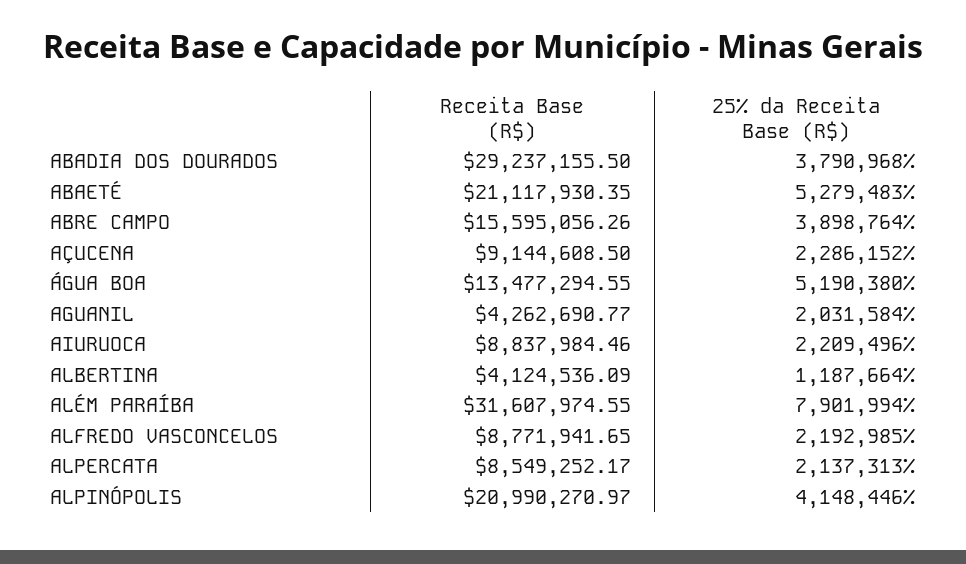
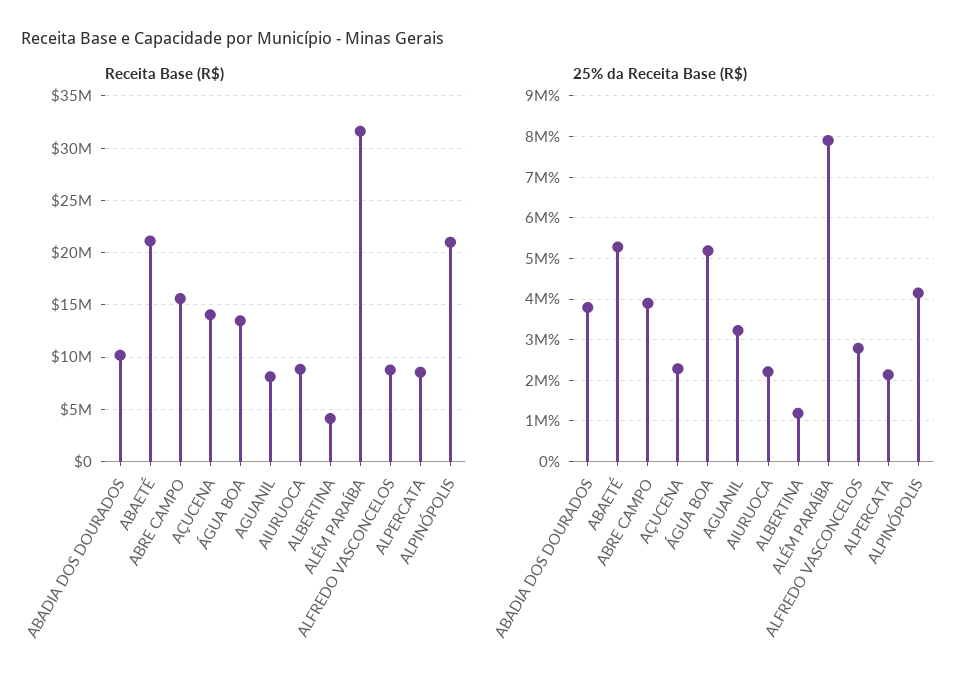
Receita Base (R$), ABADIA DOS DOURADOS: 29237155.5 -> 10000000
Receita Base (R$), AÇUCENA: 9144608.5 -> 14000000
Receita Base (R$), AGUANIL: 4262690.77 -> 8000000
25% da Receita Base (R$), AGUANIL: 2031584 -> 3200000
25% da Receita Base (R$), ALFREDO VASCONCELOS: 2192985 -> 2800000

